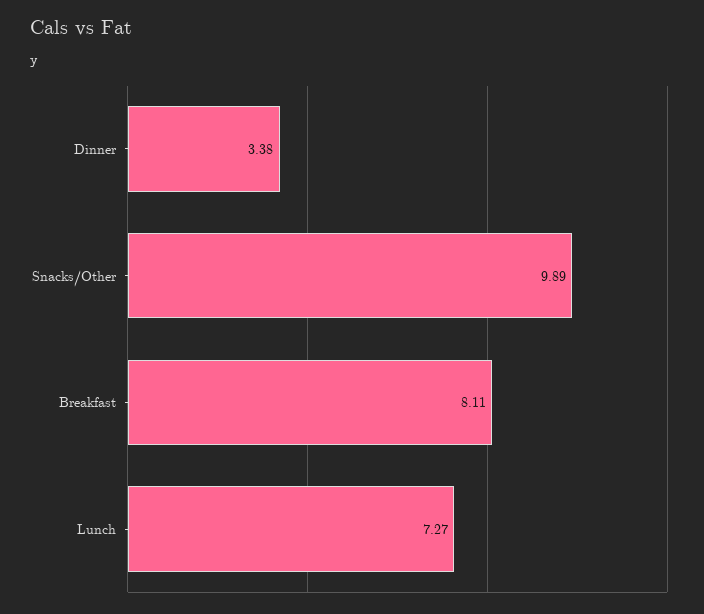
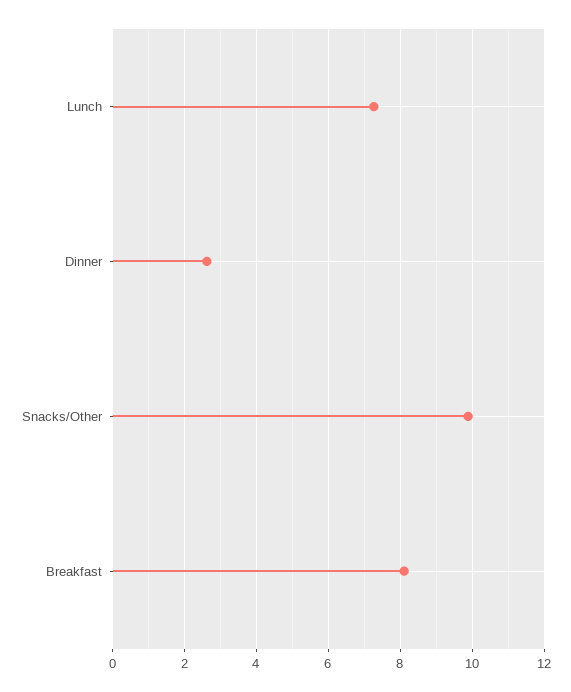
Dinner: 3.38 -> 2.6

